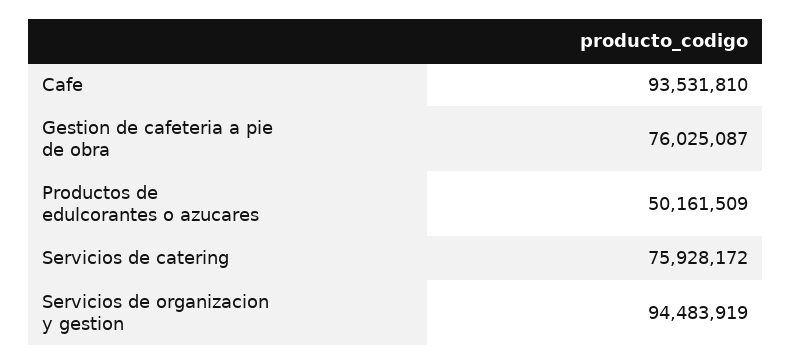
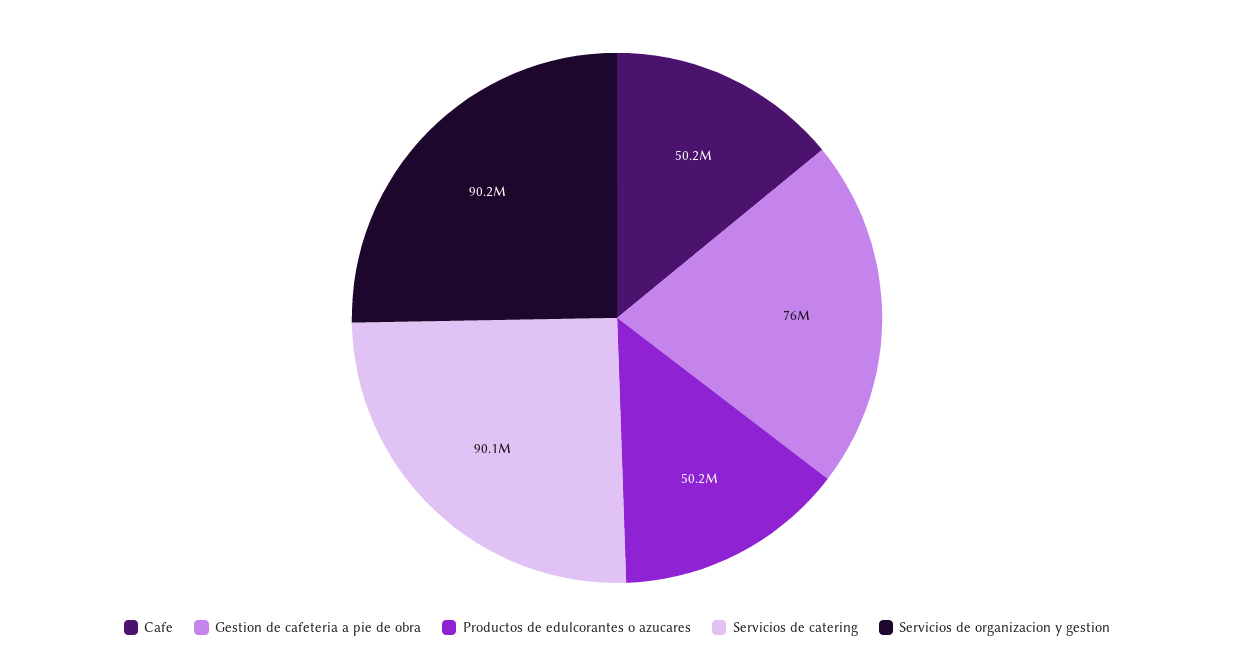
Cafe: 93531810 -> 50200000
Servicios de catering: 75928172 -> 90100000
Servicios de organizacion y gestion: 94483919 -> 90200000

